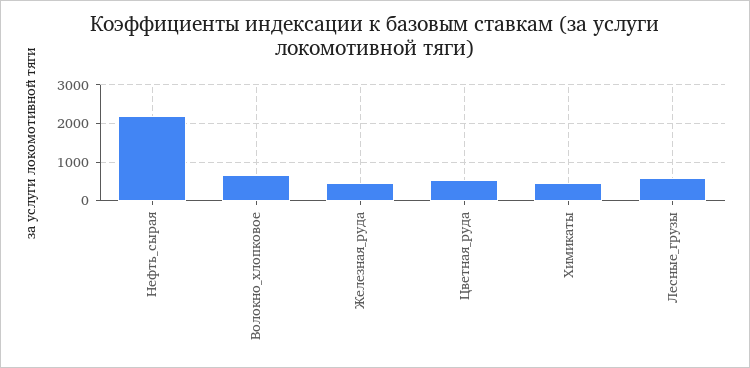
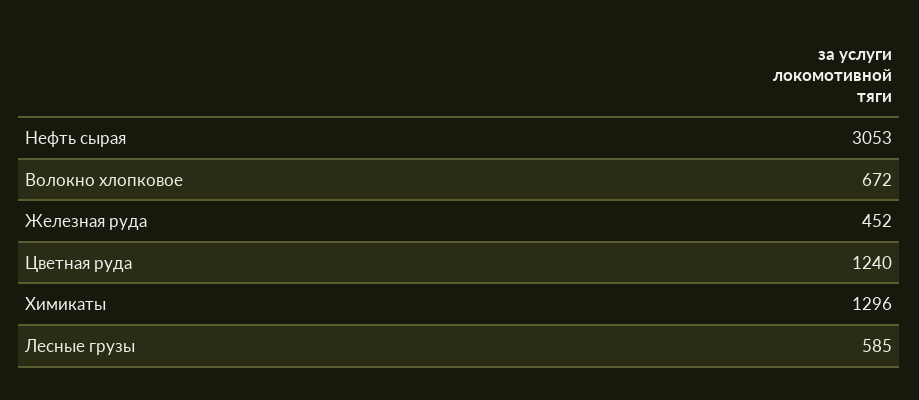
Нефть_сырая: 2200 -> 3053
Цветная_руда: 600 -> 1240
Химикаты: 400 -> 1296

